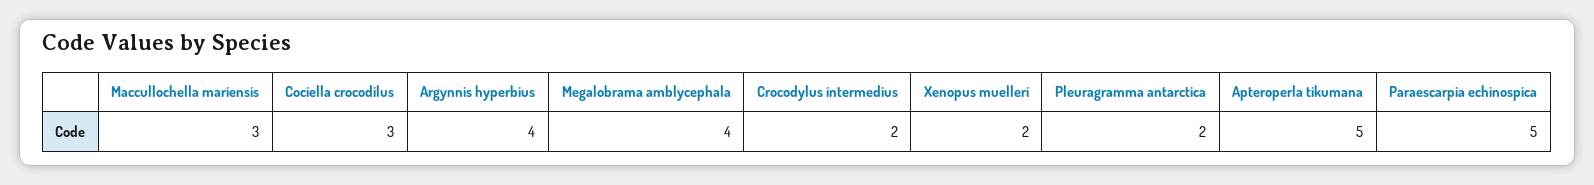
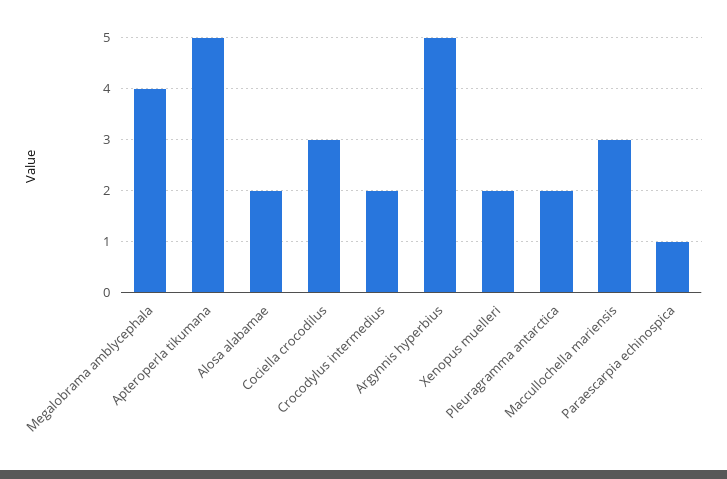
Argynnis hyperbius: 4 -> 5
Paraescarpia echinospica: 5 -> 1
Alosa alabamae: none -> 2

